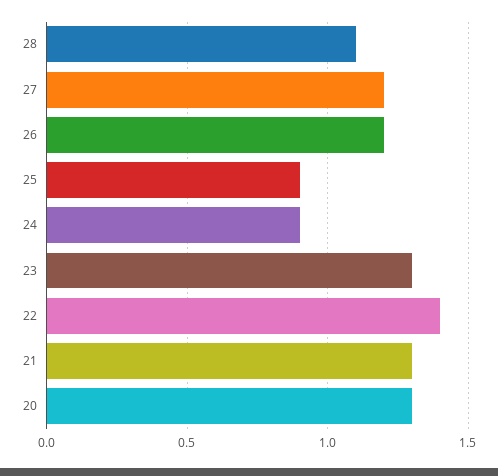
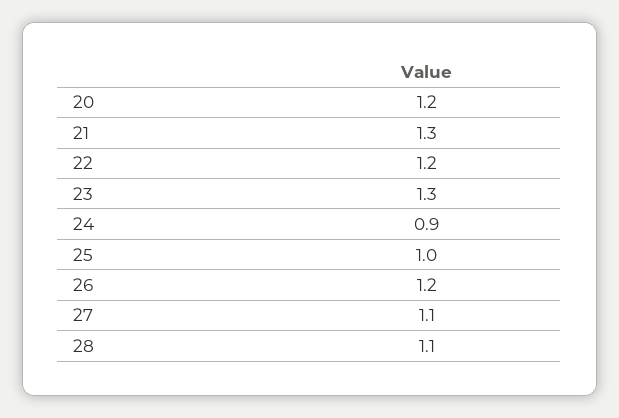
27: 1.2 -> 1.1
25: 0.9 -> 1
22: 1.4 -> 1.2
20: 1.3 -> 1.2

